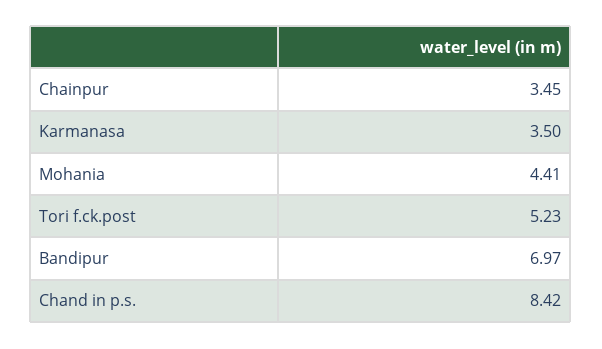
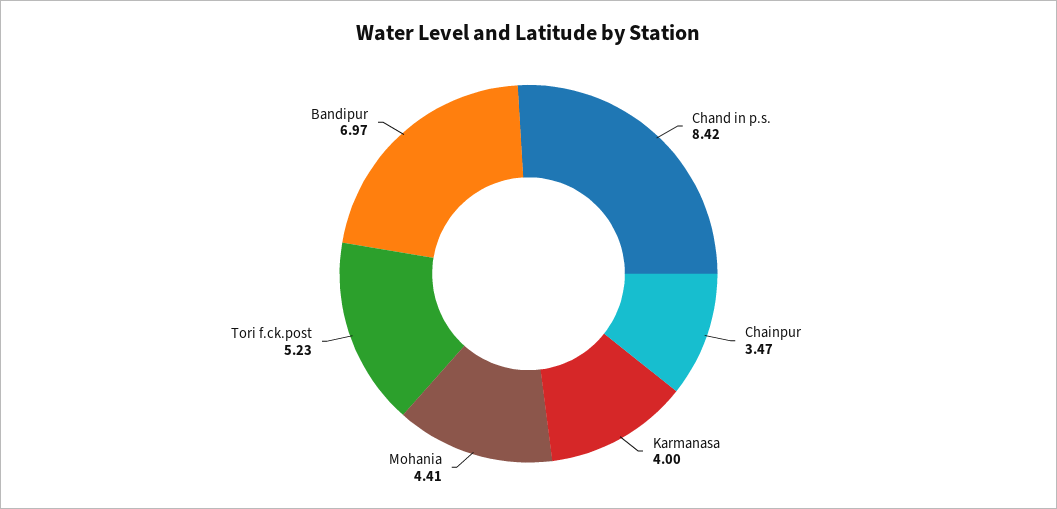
Chainpur: 3.45 -> 3.47
Karmanasa: 3.5 -> 4

